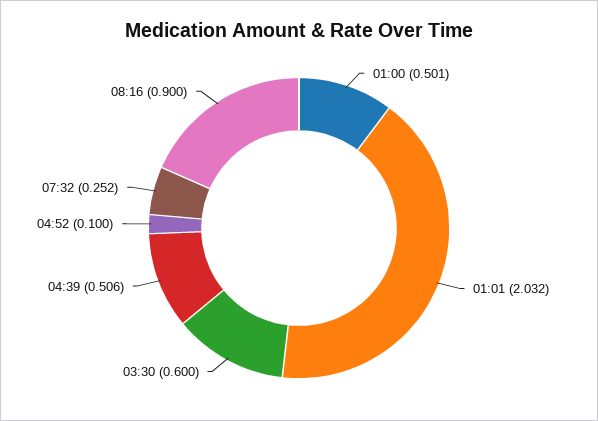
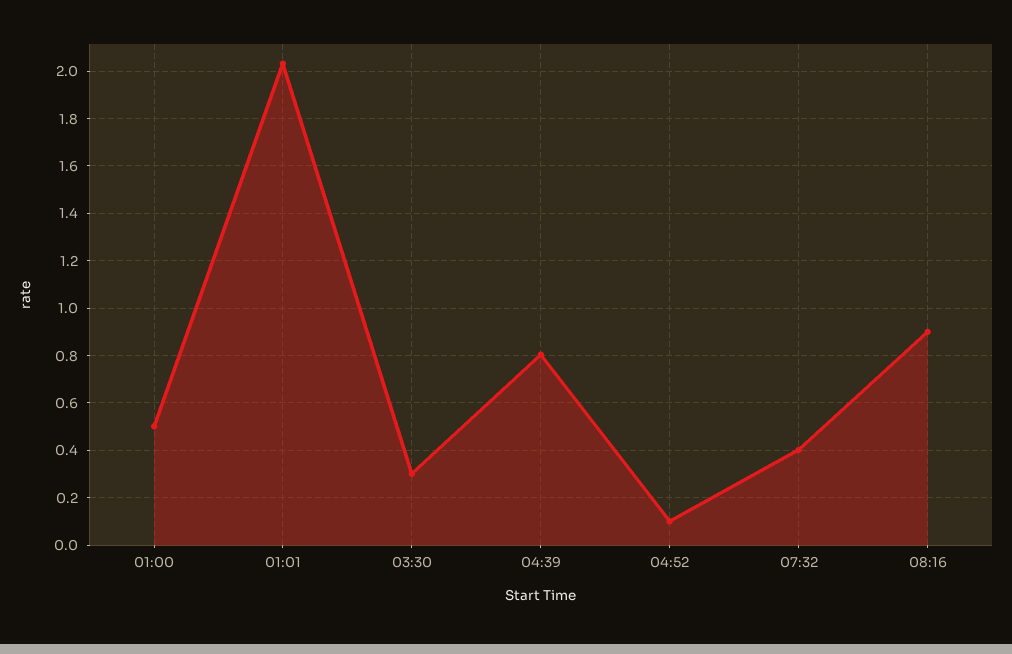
03:30: 0.6 -> 0.3
04:39: 0.506 -> 0.8
07:32: 0.252 -> 0.4

